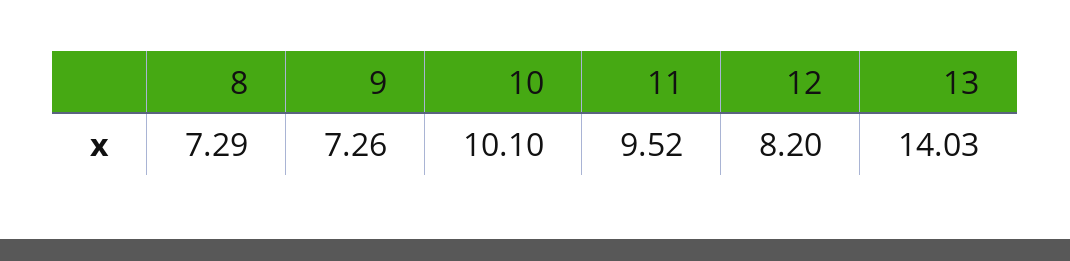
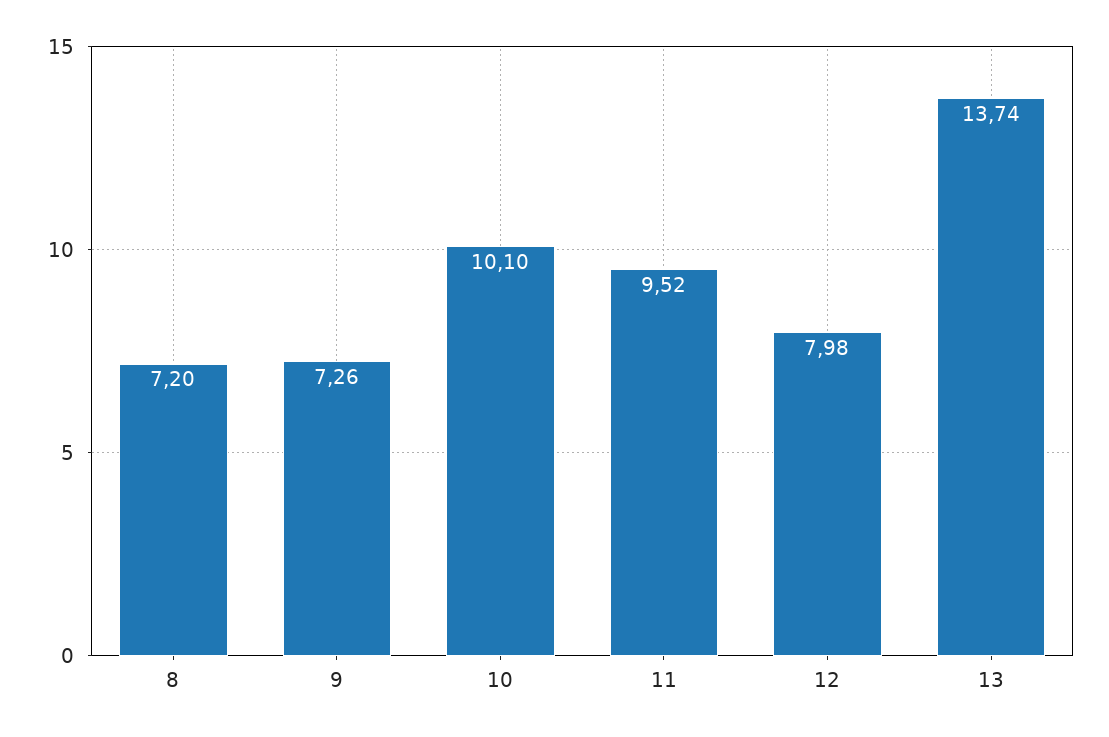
8: 7.29 -> 7.2
12: 8.2 -> 7.98
13: 14.03 -> 13.74

